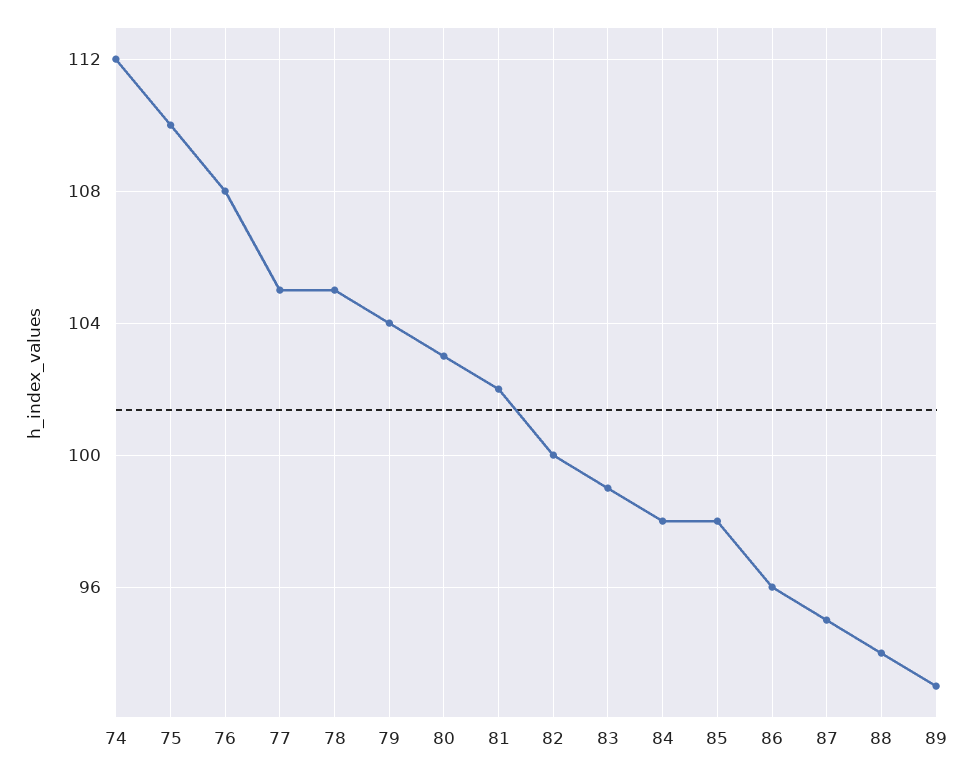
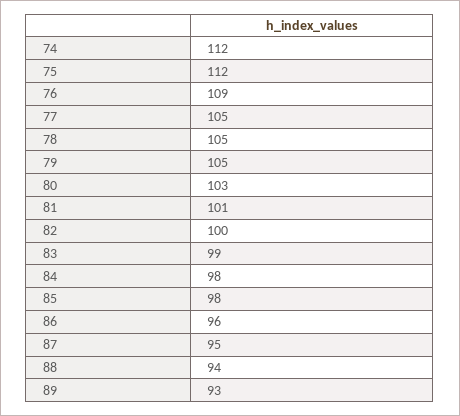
75: 110 -> 112
76: 108 -> 109
79: 104 -> 105
81: 102 -> 101

